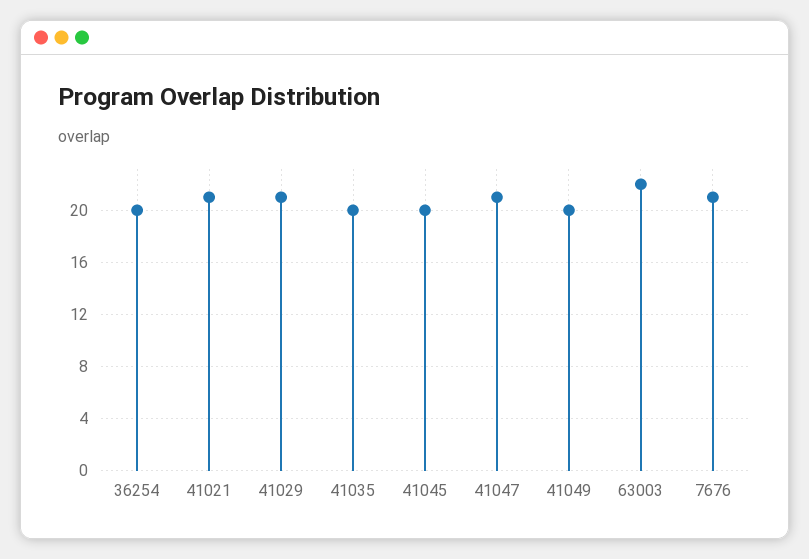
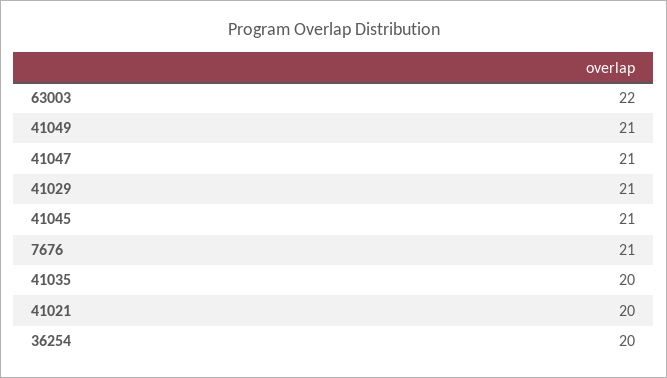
41021: 21 -> 20
41045: 20 -> 21
41049: 20 -> 21

